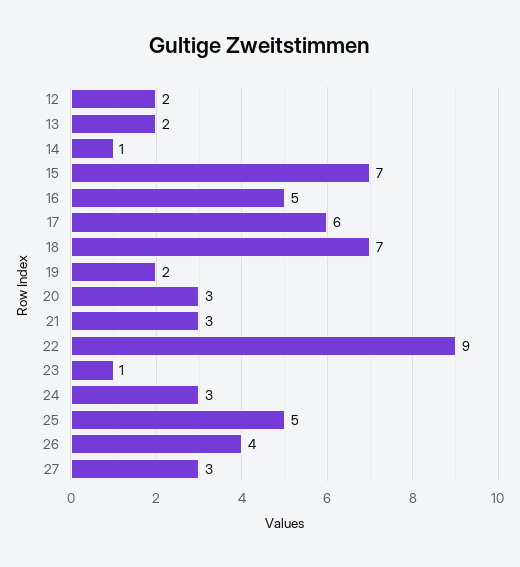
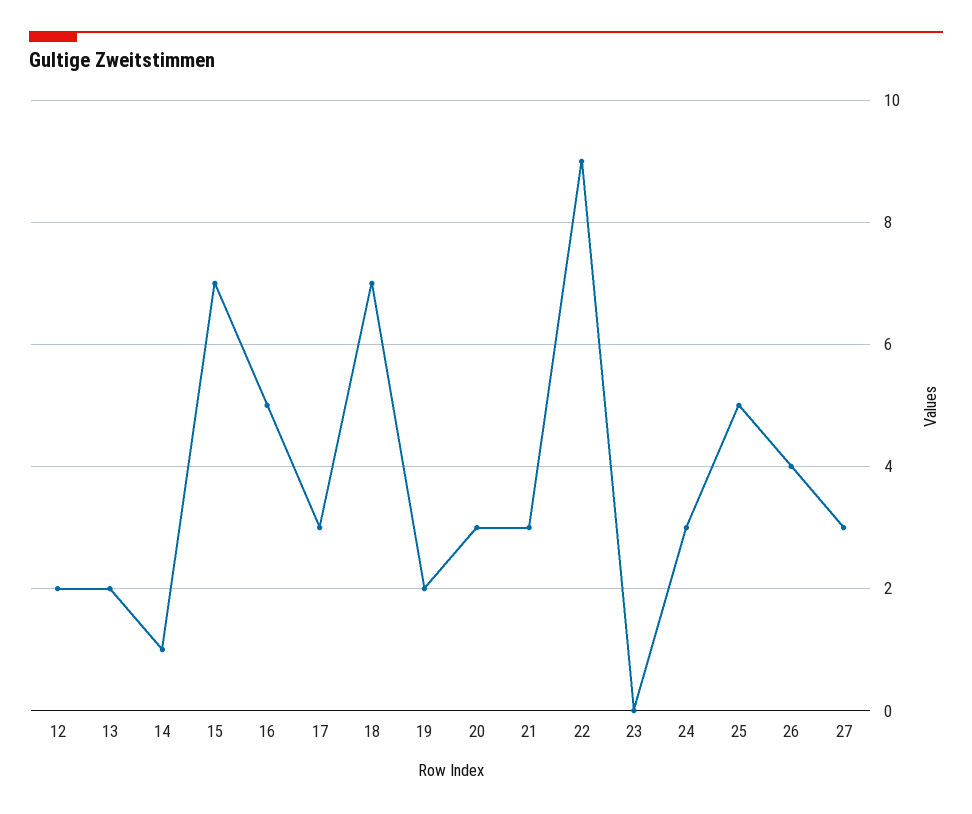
17: 6 -> 3
23: 1 -> 0

